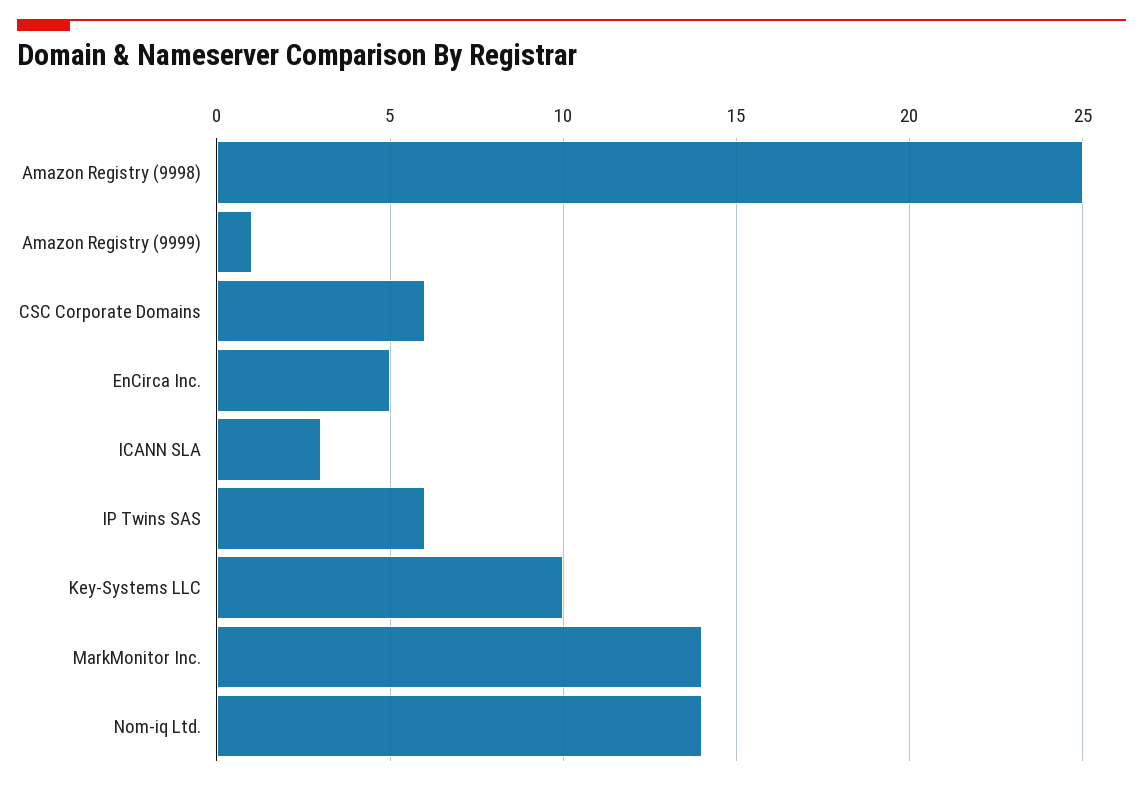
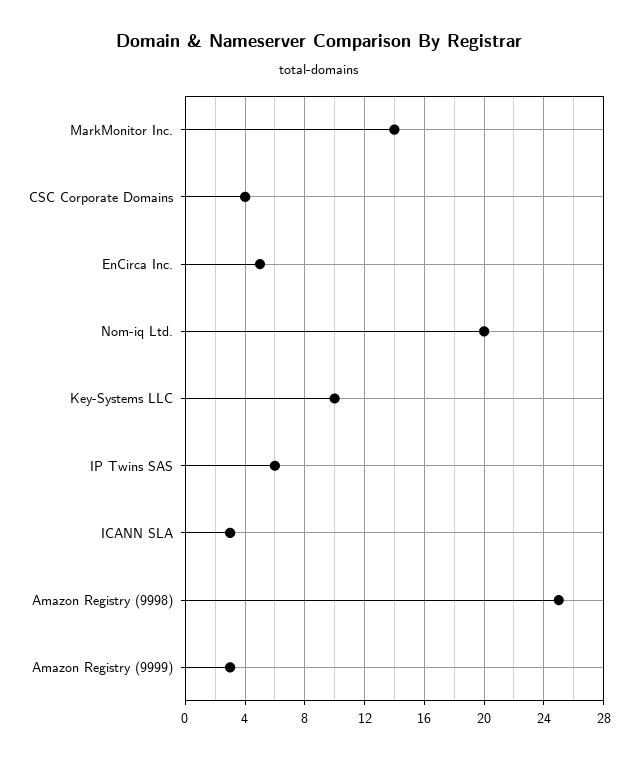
Amazon Registry (9999): 1 -> 3
CSC Corporate Domains: 6 -> 4
Nom-iq Ltd.: 14 -> 20

